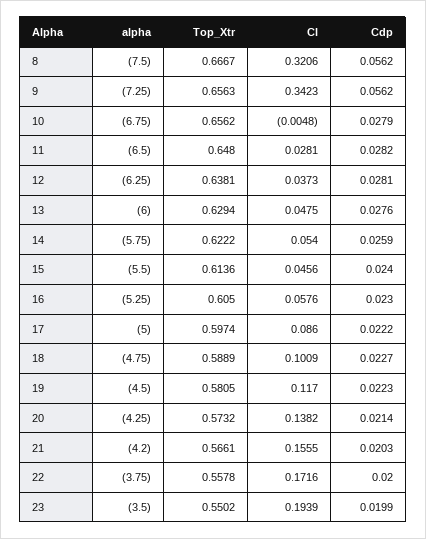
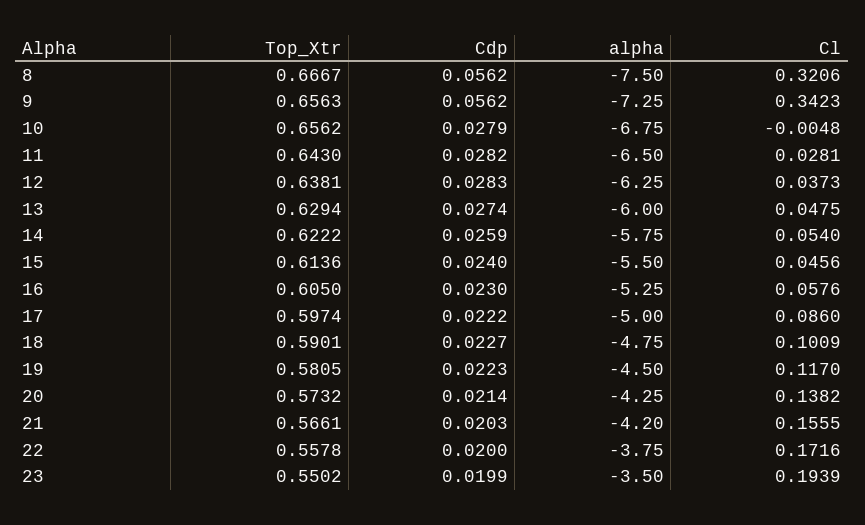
Top_Xtr, 11: 0.648 -> 0.643
Cdp, 12: 0.0281 -> 0.0283
Cdp, 13: 0.0276 -> 0.0274
Top_Xtr, 18: 0.5889 -> 0.5901

